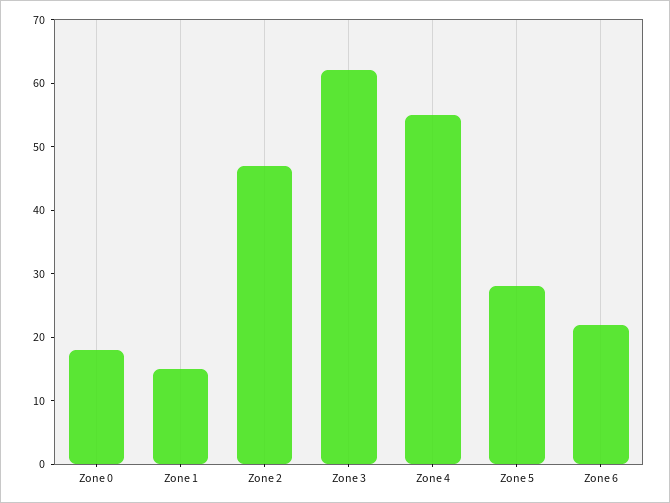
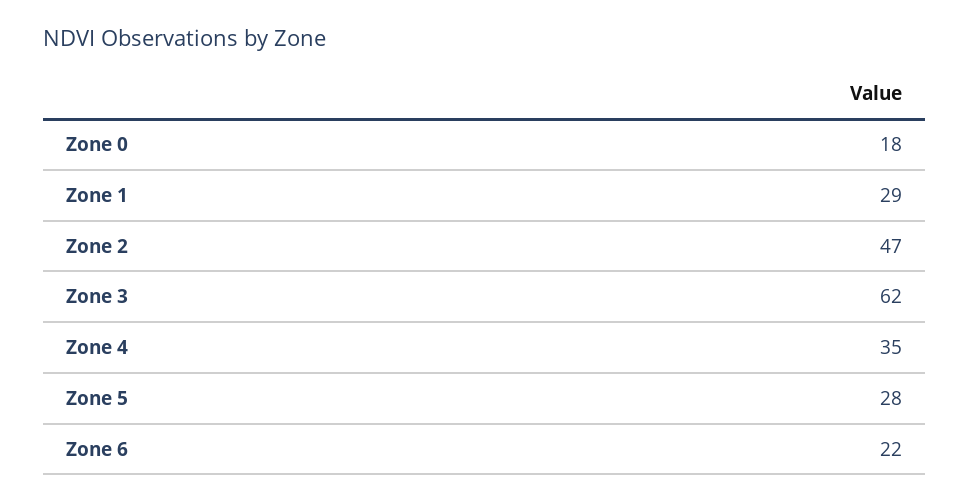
Zone 1: 15 -> 29
Zone 4: 55 -> 35

